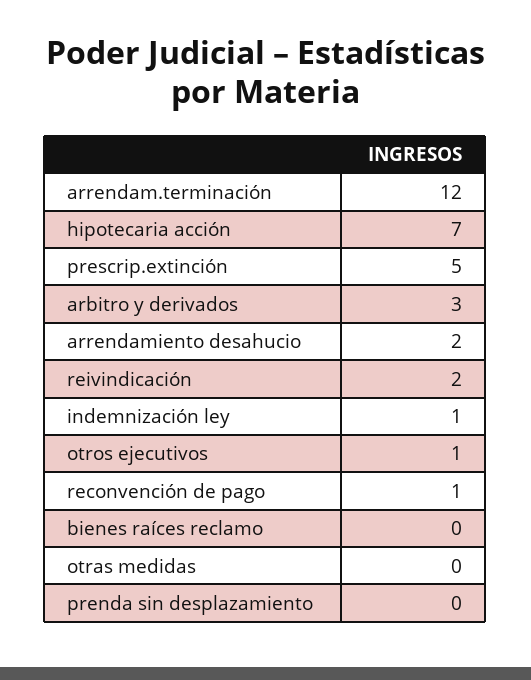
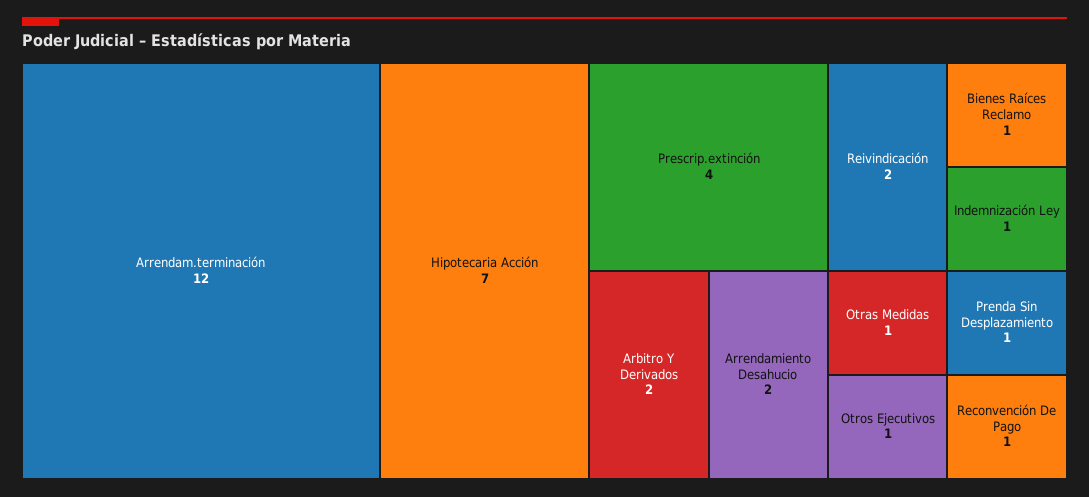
prescrip.extinción: 5 -> 4
arbitro y derivados: 3 -> 2
bienes raíces reclamo: 0 -> 1
otras medidas: 0 -> 1
prenda sin desplazamiento: 0 -> 1

